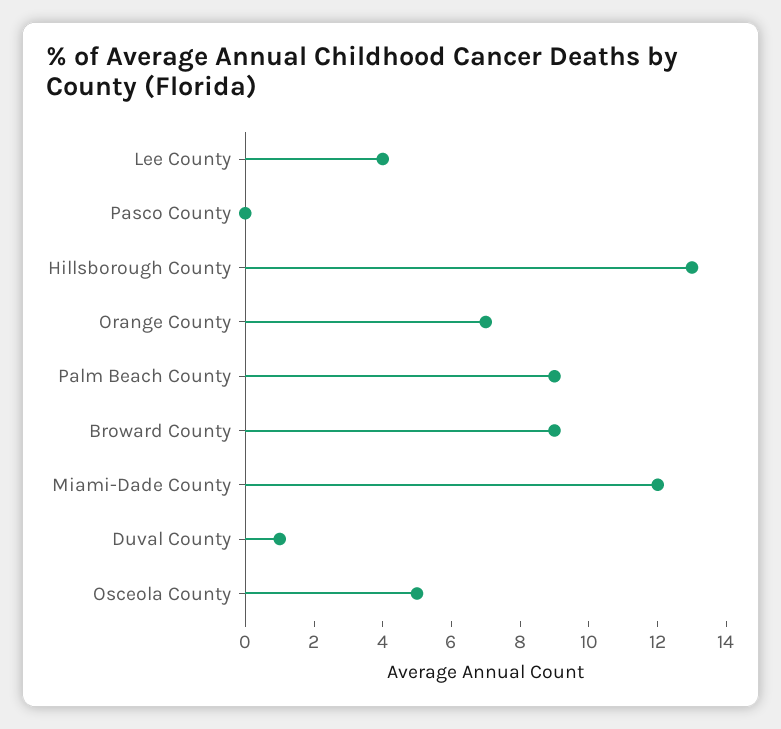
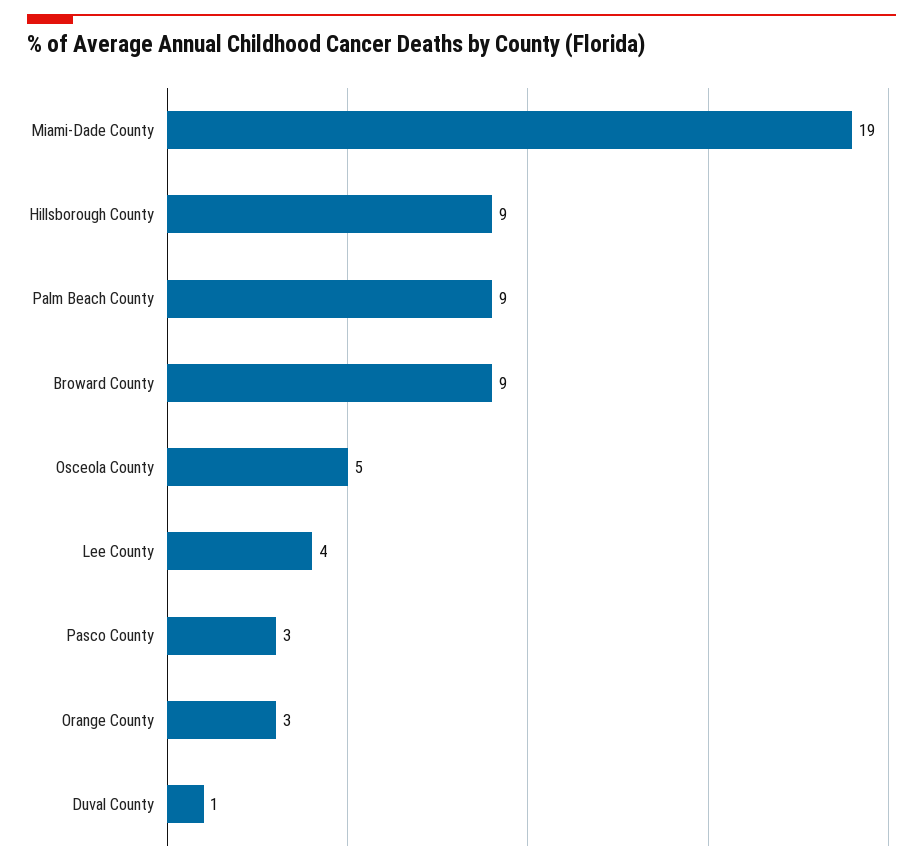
Pasco County: 0 -> 3
Hillsborough County: 13 -> 9
Orange County: 7 -> 3
Miami-Dade County: 12 -> 19

